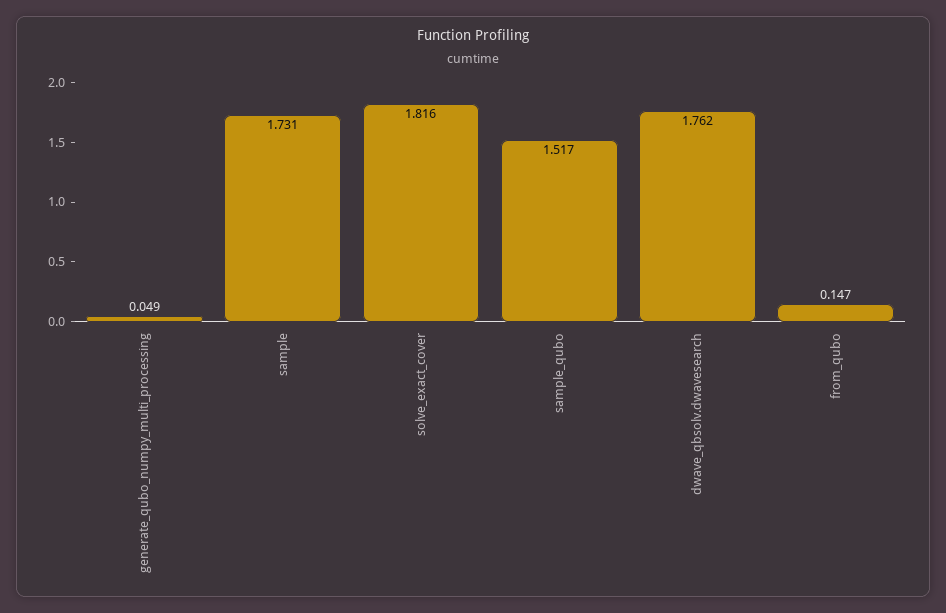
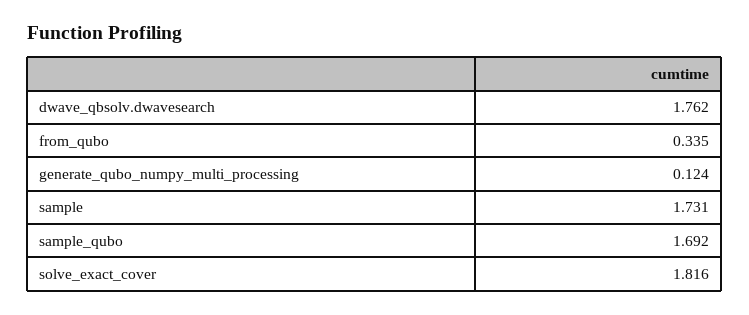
generate_qubo_numpy_multi_processing: 0.049 -> 0.124
sample_qubo: 1.517 -> 1.692
from_qubo: 0.147 -> 0.335

